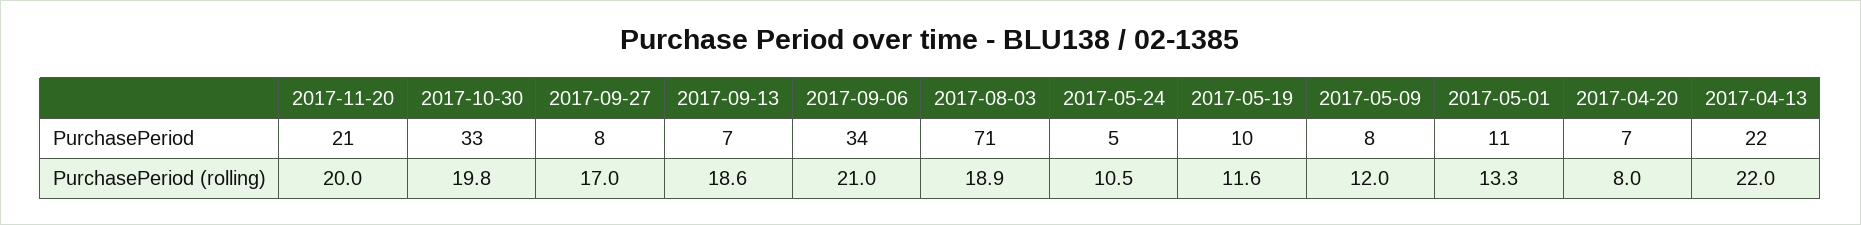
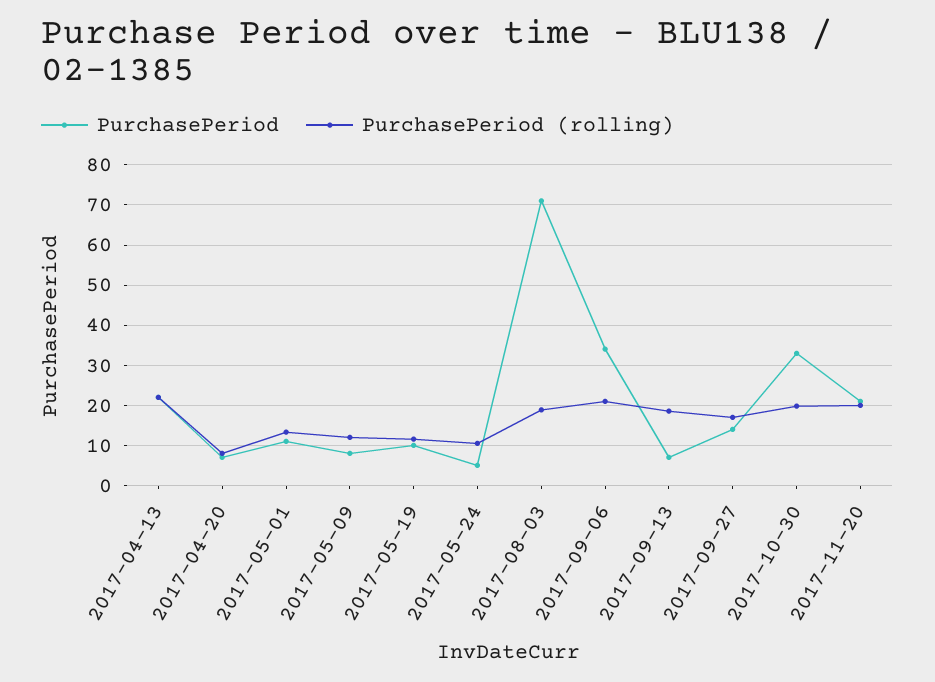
PurchasePeriod, 2017-09-27: 8 -> 14

